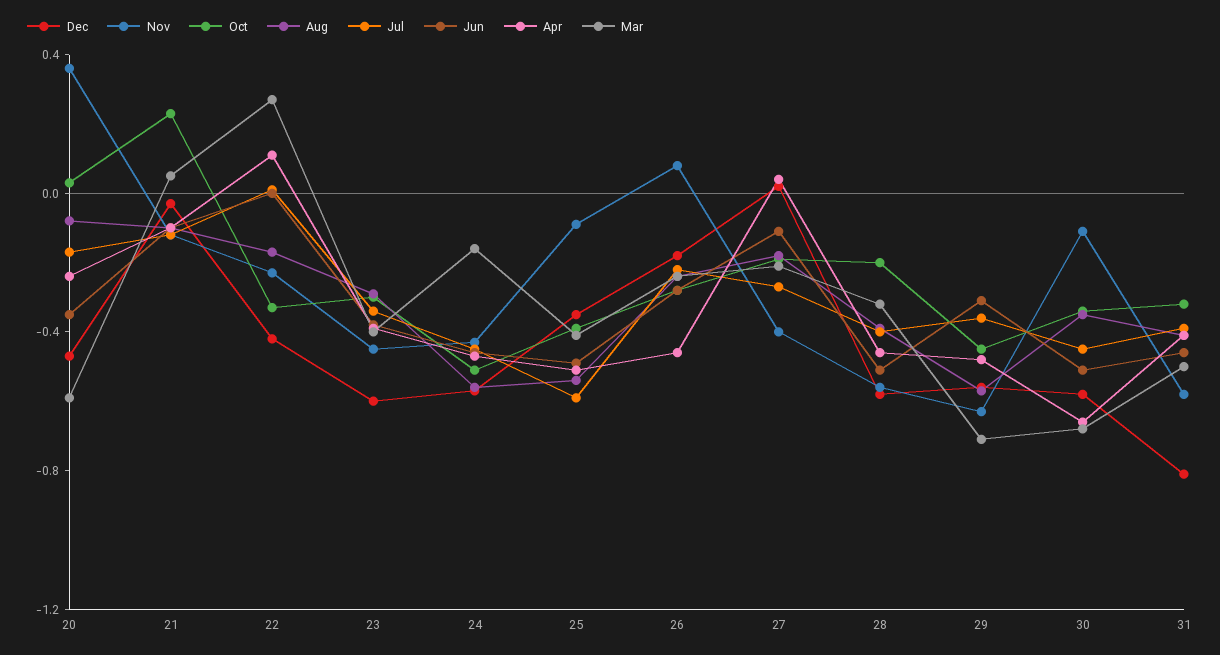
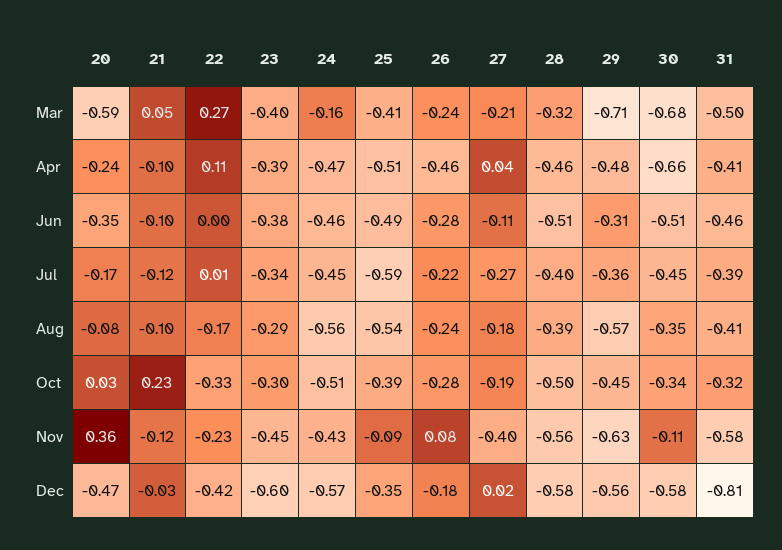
Oct, 28: -0.2 -> -0.5

